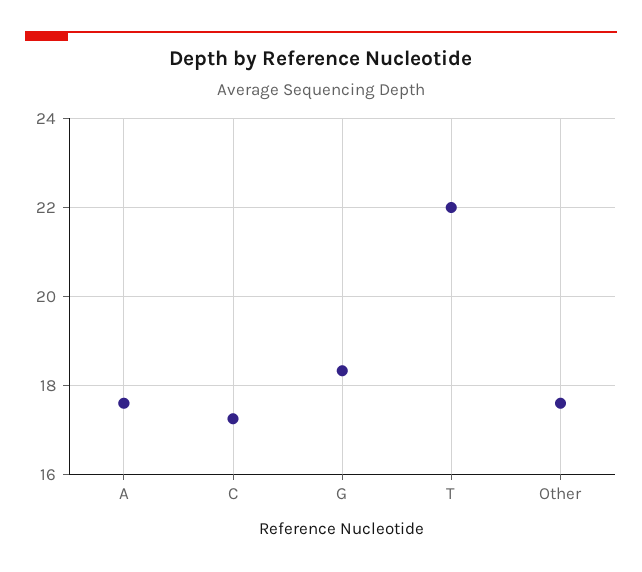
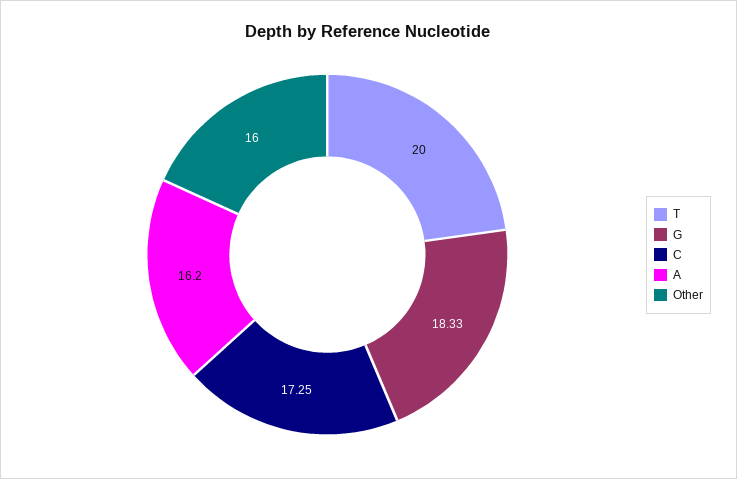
A: 17.6 -> 16.2
T: 22 -> 20
Other: 17.6 -> 16

